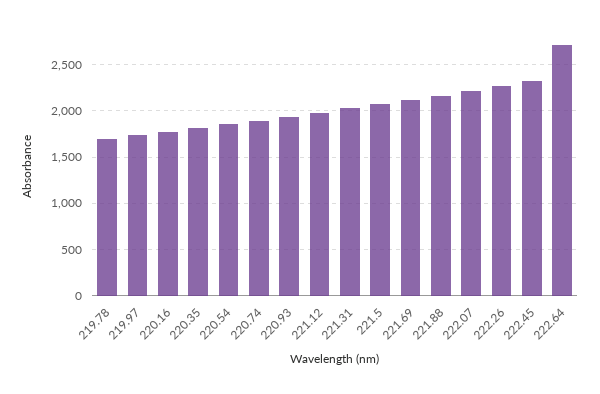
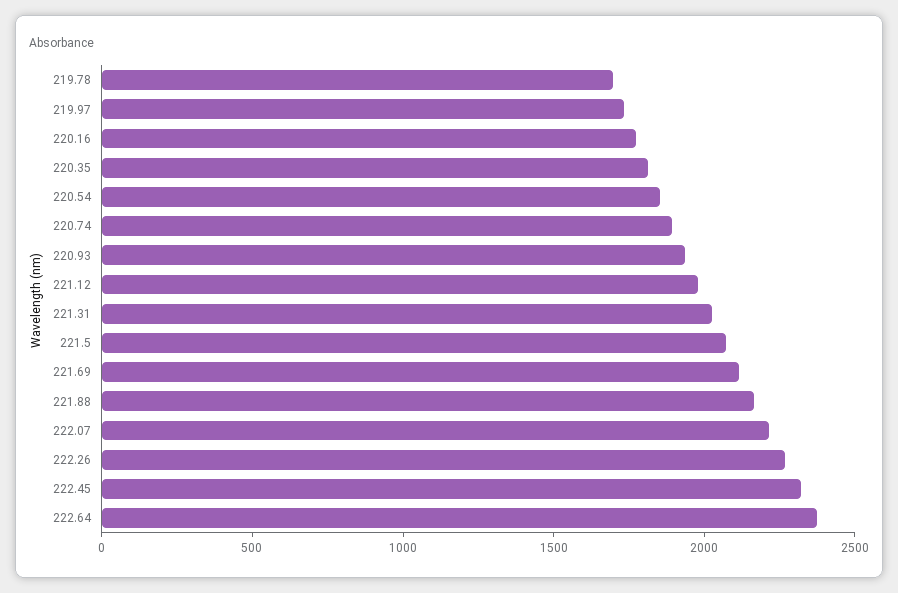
222.64: 2700 -> 2400

